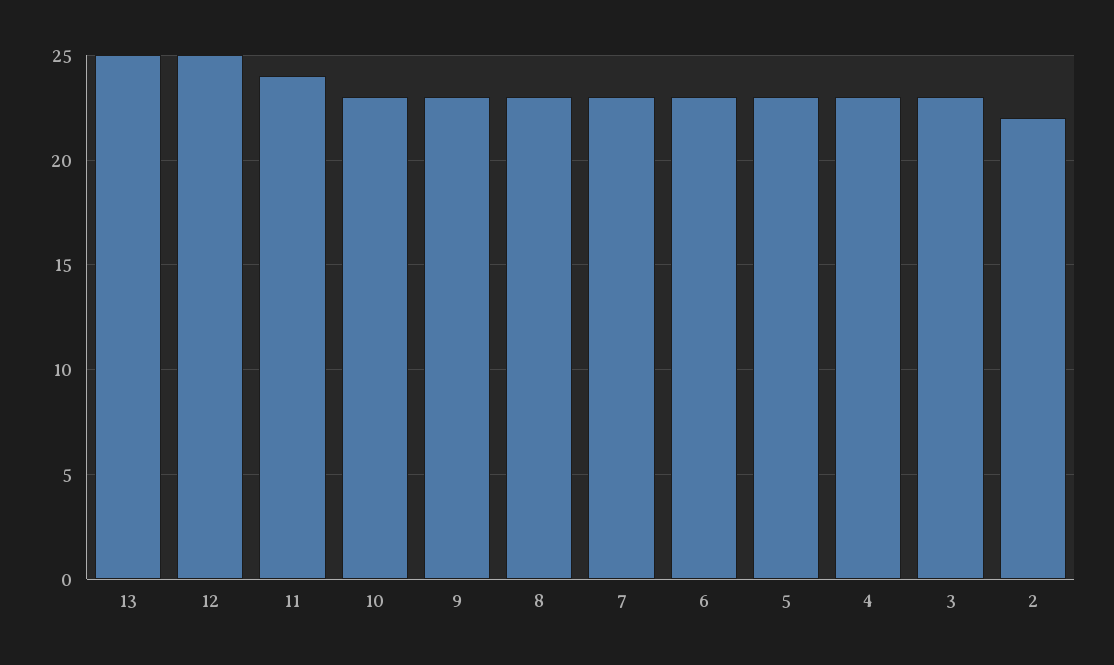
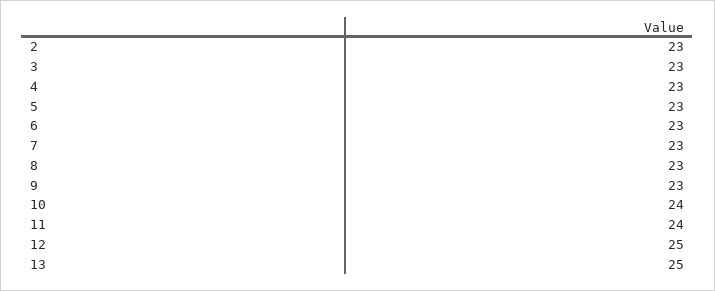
10: 23 -> 24
2: 22 -> 23

